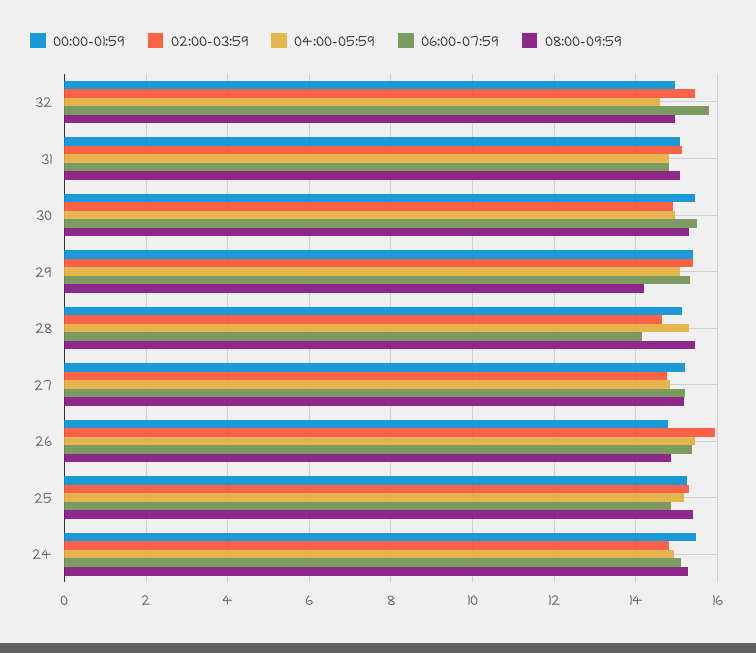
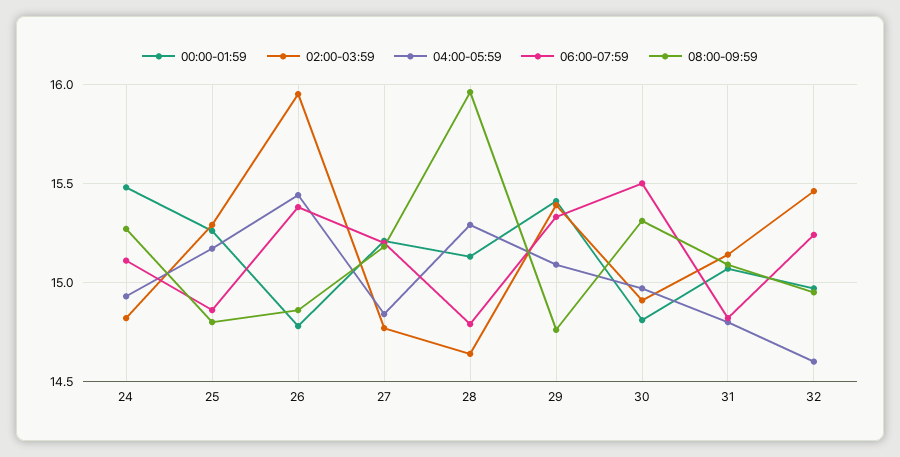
06:00-07:59, 32: 15.8 -> 15.25
00:00-01:59, 30: 15.4 -> 14.8
08:00-09:59, 29: 14.2 -> 14.75
06:00-07:59, 28: 14.2 -> 14.8
08:00-09:59, 28: 15.4 -> 15.95
08:00-09:59, 25: 15.4 -> 14.8

